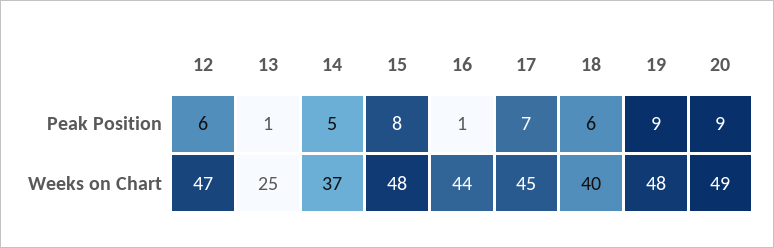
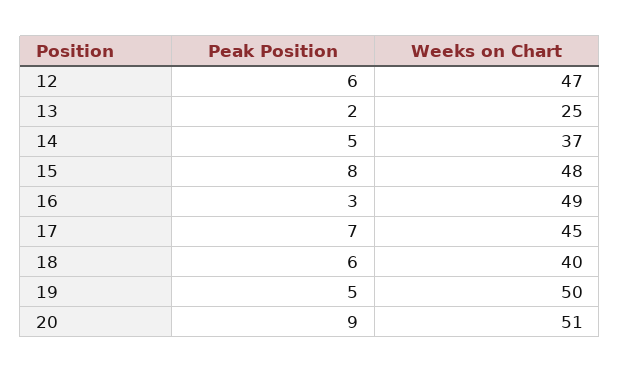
13, Peak Position: 1 -> 2
16, Peak Position: 1 -> 3
19, Peak Position: 9 -> 5
16, Weeks on Chart: 44 -> 49
19, Weeks on Chart: 48 -> 50
20, Weeks on Chart: 49 -> 51

